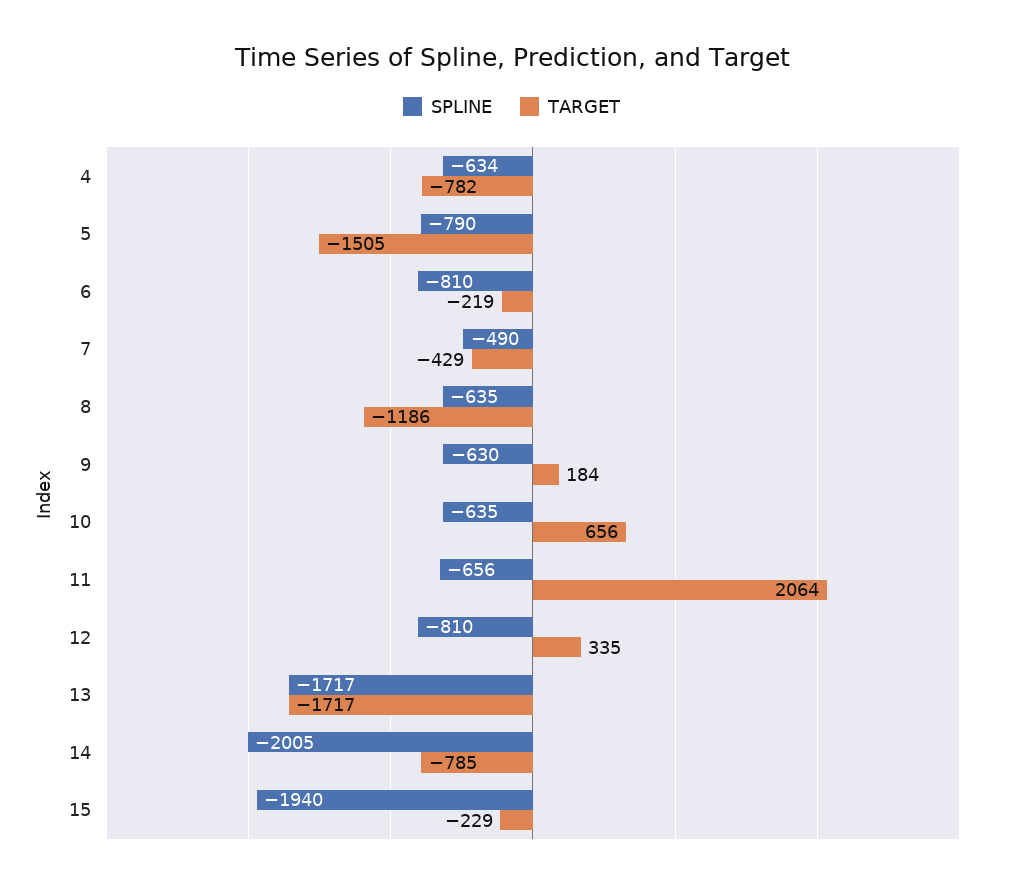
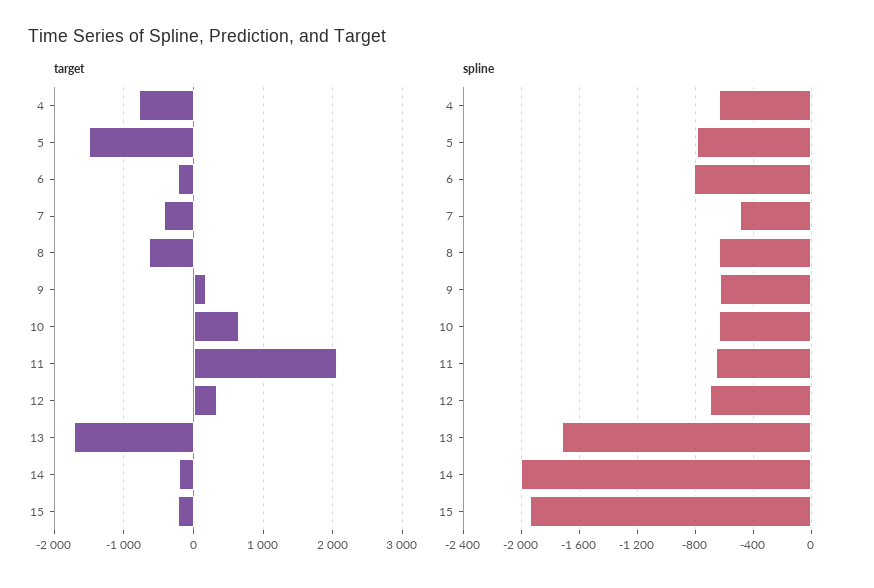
TARGET, 8: -1186 -> -600
SPLINE, 12: -810 -> -700
TARGET, 14: -785 -> -200

